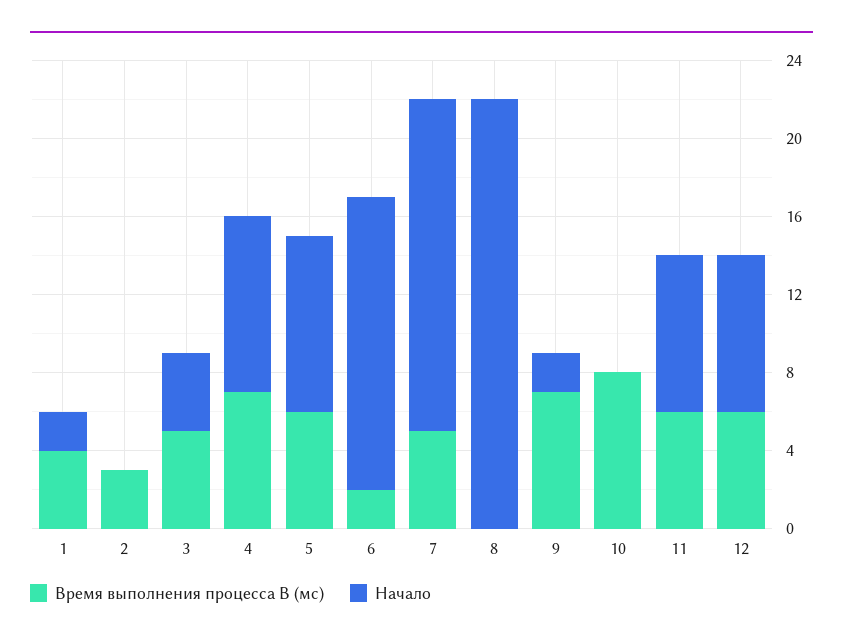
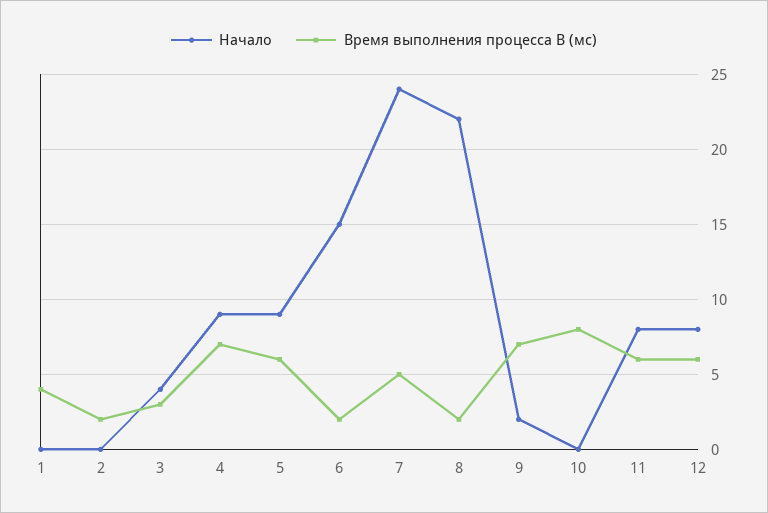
Начало, 1: 2 -> 0
Время выполнения процесса B (мс), 2: 3 -> 2
Время выполнения процесса B (мс), 3: 5 -> 3
Начало, 7: 17 -> 24
Время выполнения процесса B (мс), 8: 0 -> 2

